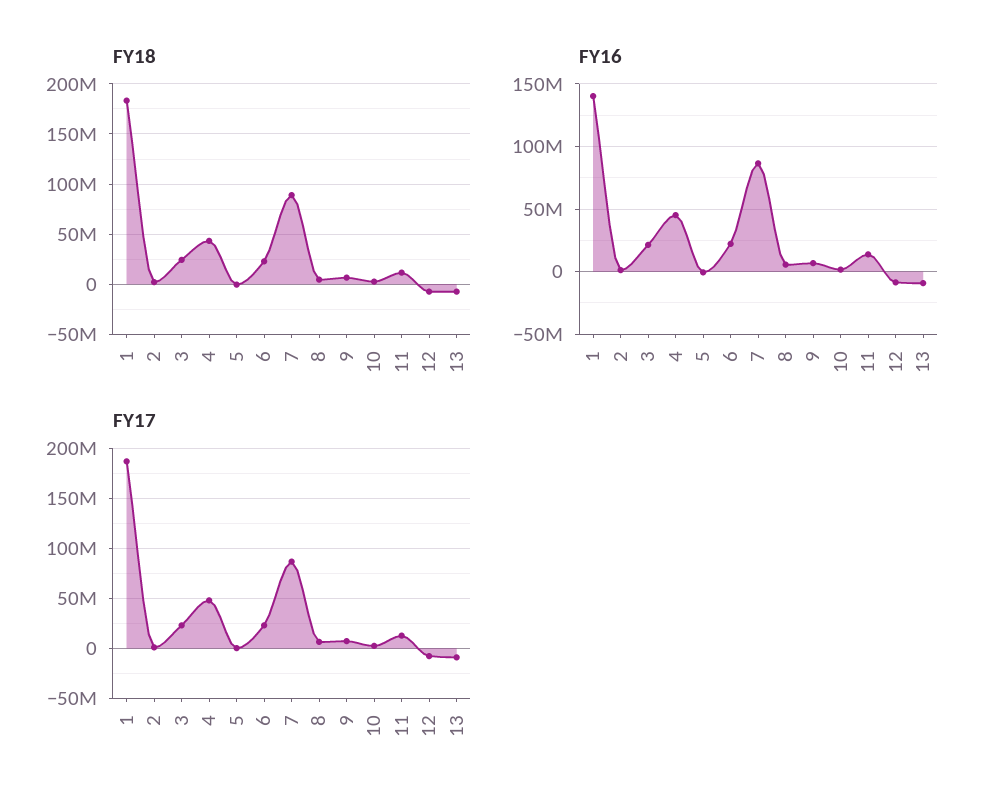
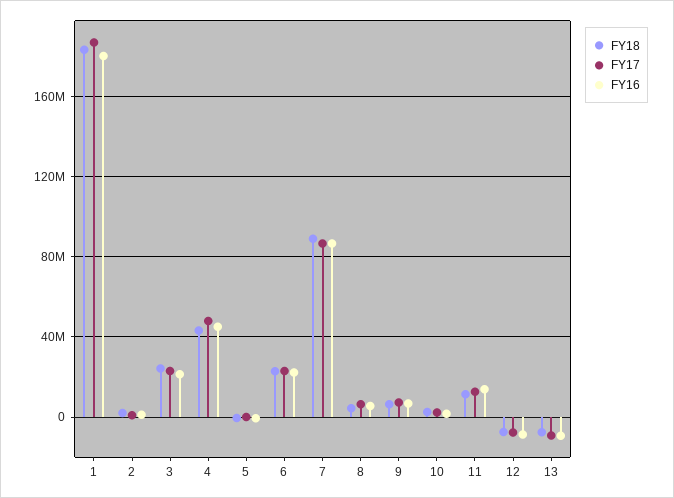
FY16, 1: 140000000 -> 180000000

